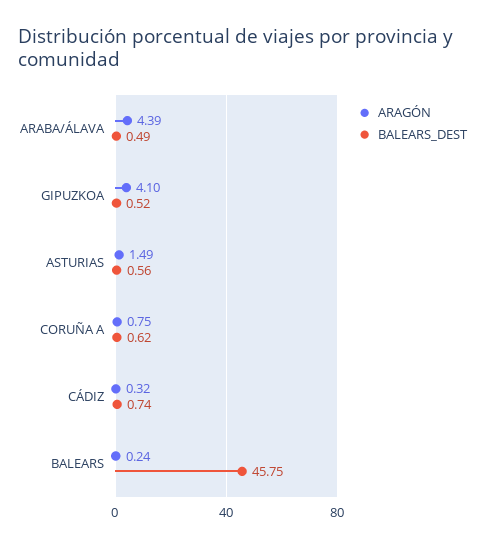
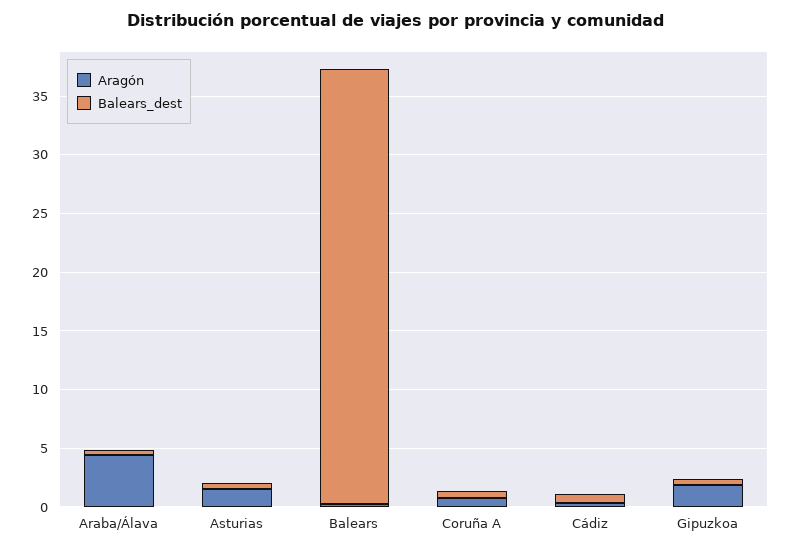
ARAGÓN, GIPUZKOA: 4.1 -> 2
BALEARS_DEST, BALEARS: 45.75 -> 37

